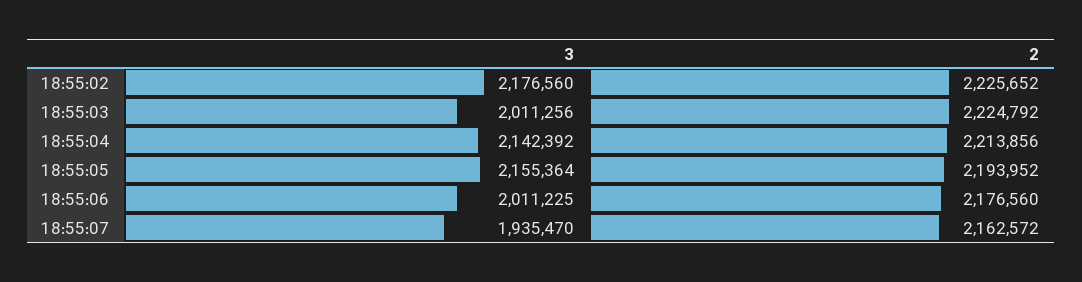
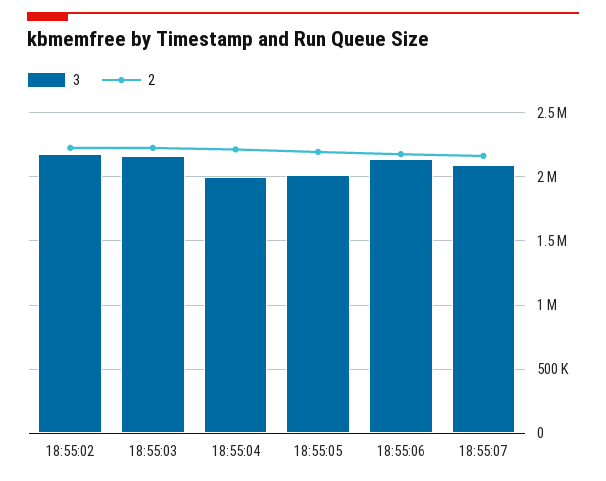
3, 18:55:03: 2011256 -> 2150000
3, 18:55:04: 2142392 -> 2000000
3, 18:55:05: 2155364 -> 2000000
3, 18:55:06: 2011225 -> 2150000
3, 18:55:07: 1935470 -> 2100000

